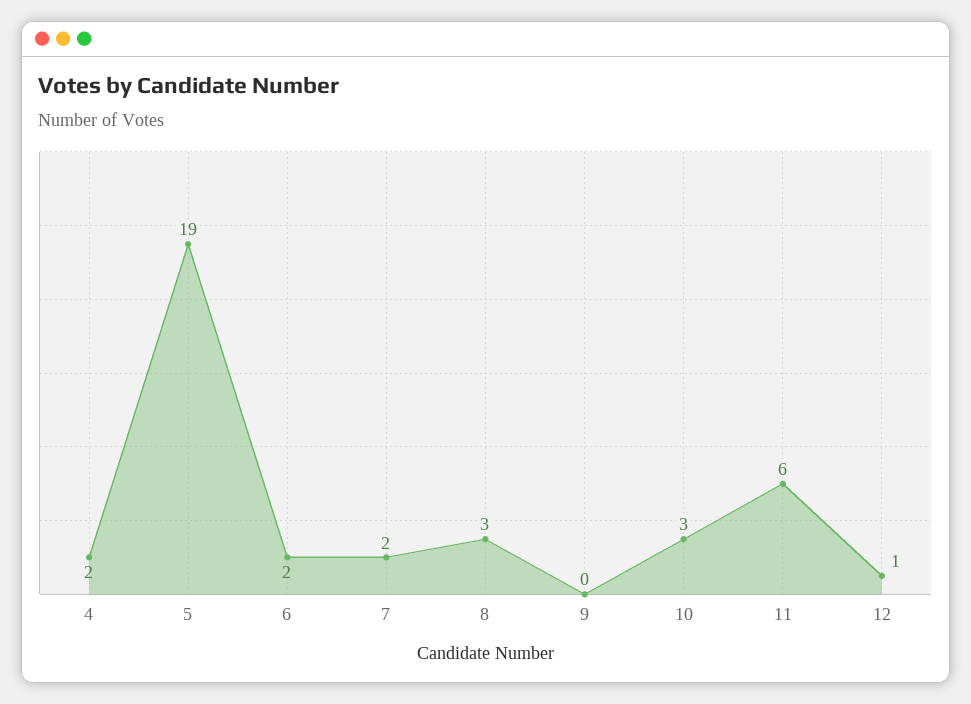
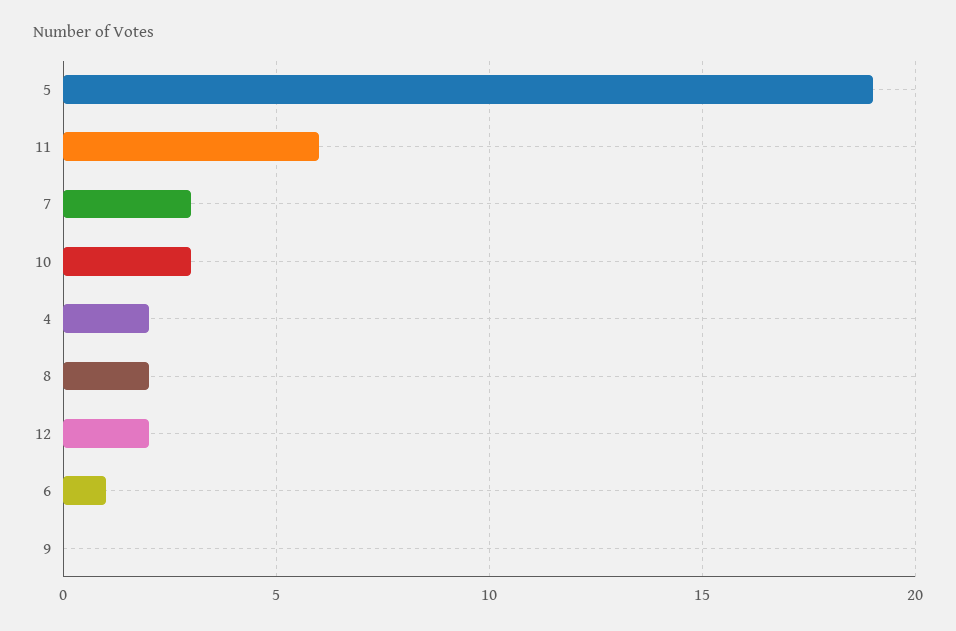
6: 2 -> 1
7: 2 -> 3
8: 3 -> 2
12: 1 -> 2

